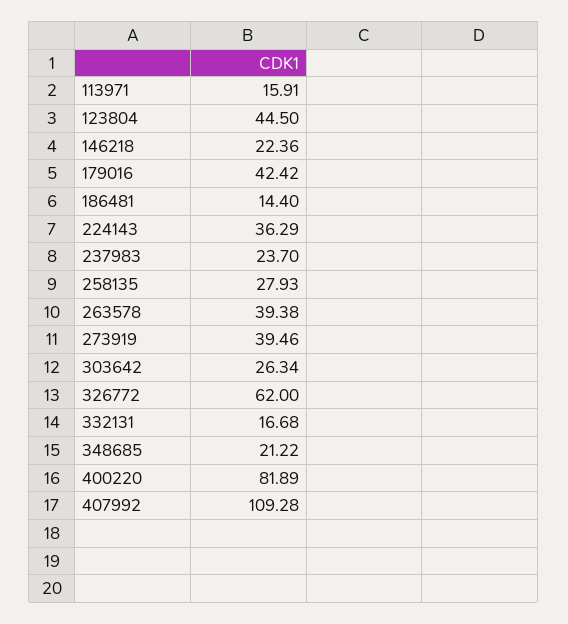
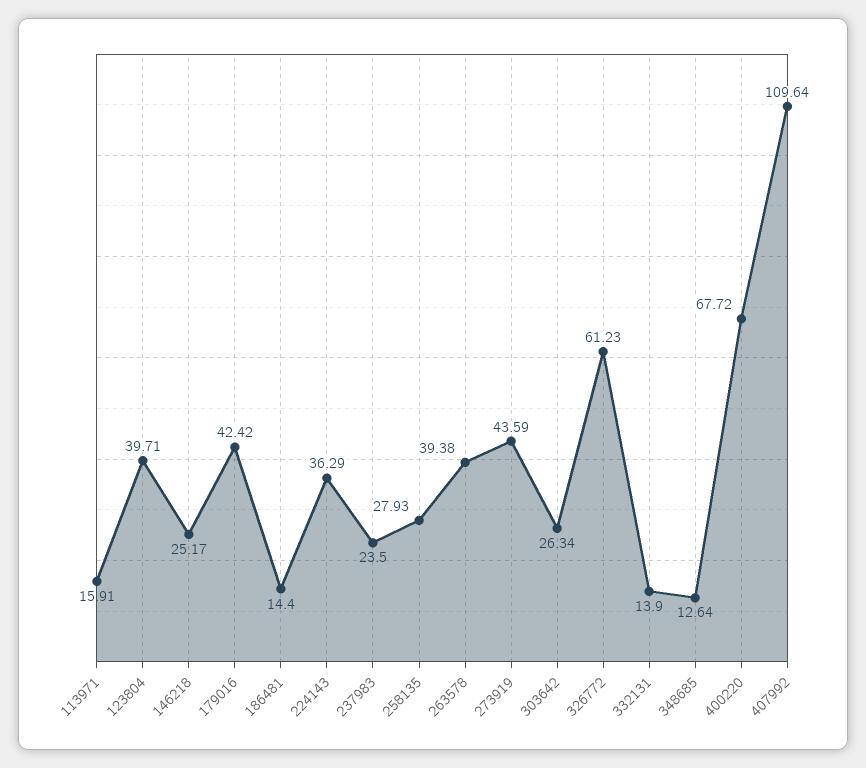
123804: 44.5 -> 39.71
146218: 22.36 -> 25.17
237983: 23.7 -> 23.5
273919: 39.46 -> 43.59
326772: 62 -> 61.23
332131: 16.68 -> 13.9
348685: 21.22 -> 12.64
400220: 81.89 -> 67.72
407992: 109.28 -> 109.64

